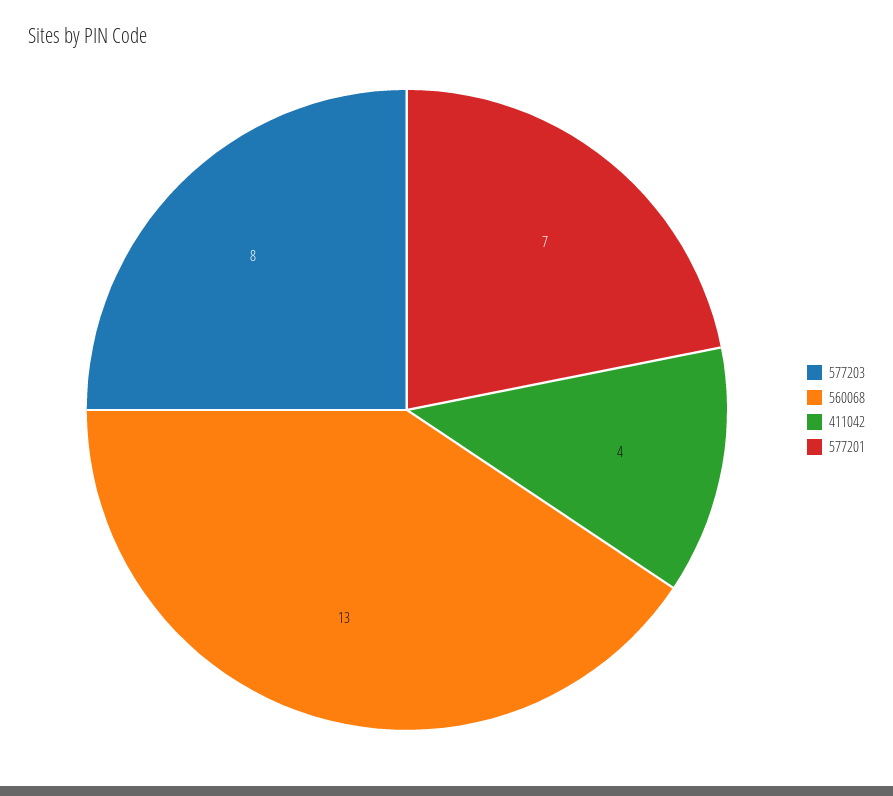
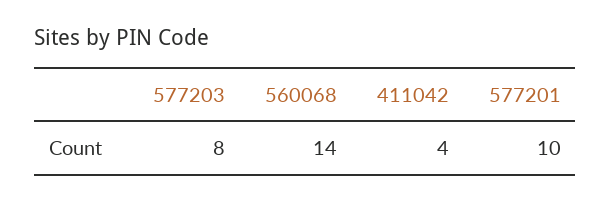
560068: 13 -> 14
577201: 7 -> 10

